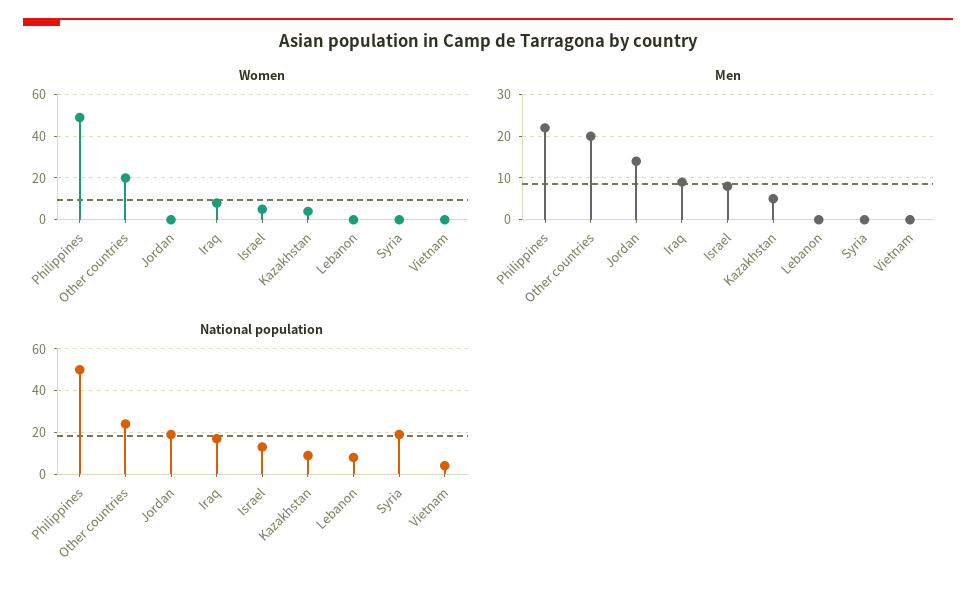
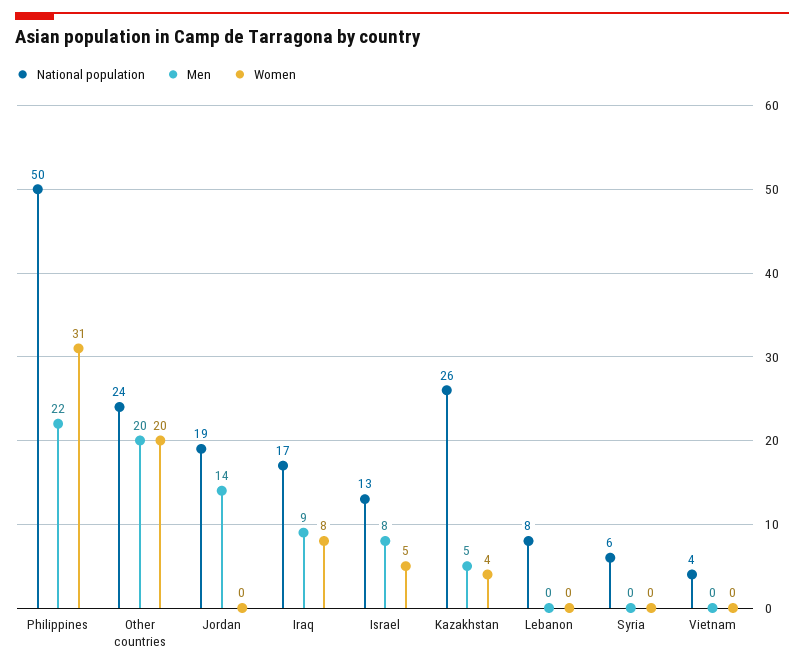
Women, Philippines: 50 -> 31
National population, Kazakhstan: 10 -> 26
National population, Syria: 20 -> 6

